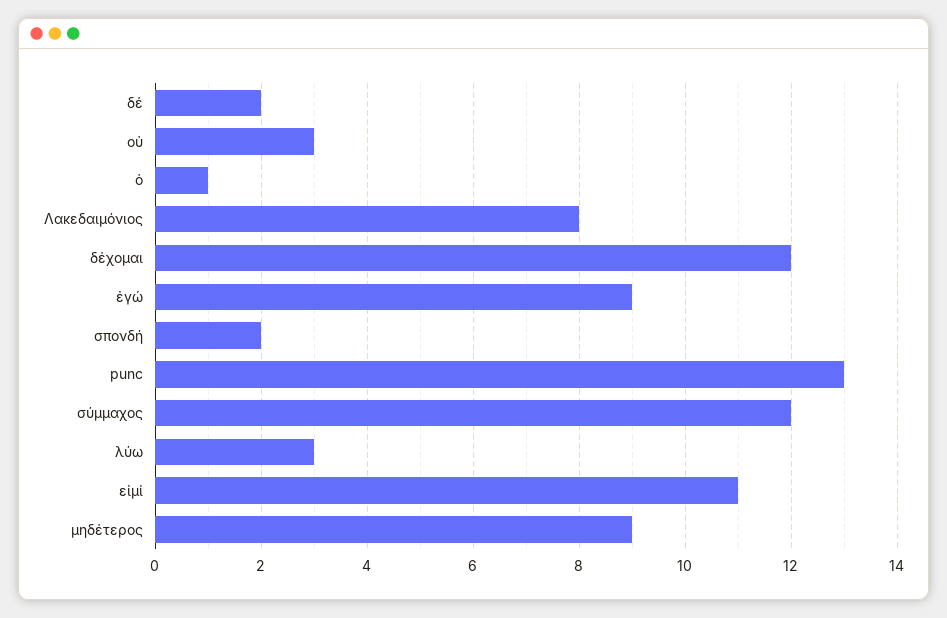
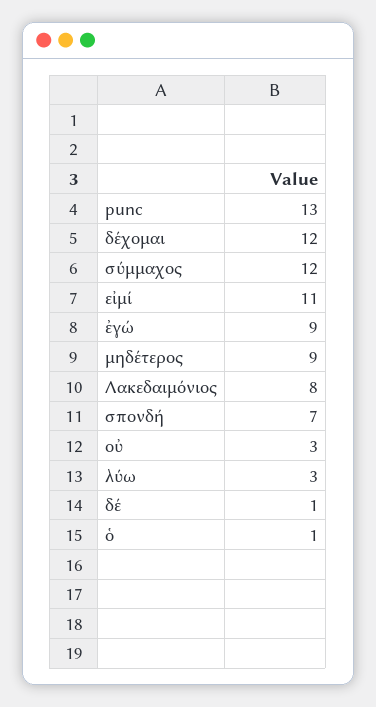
δέ: 2 -> 1
σπονδή: 2 -> 7

